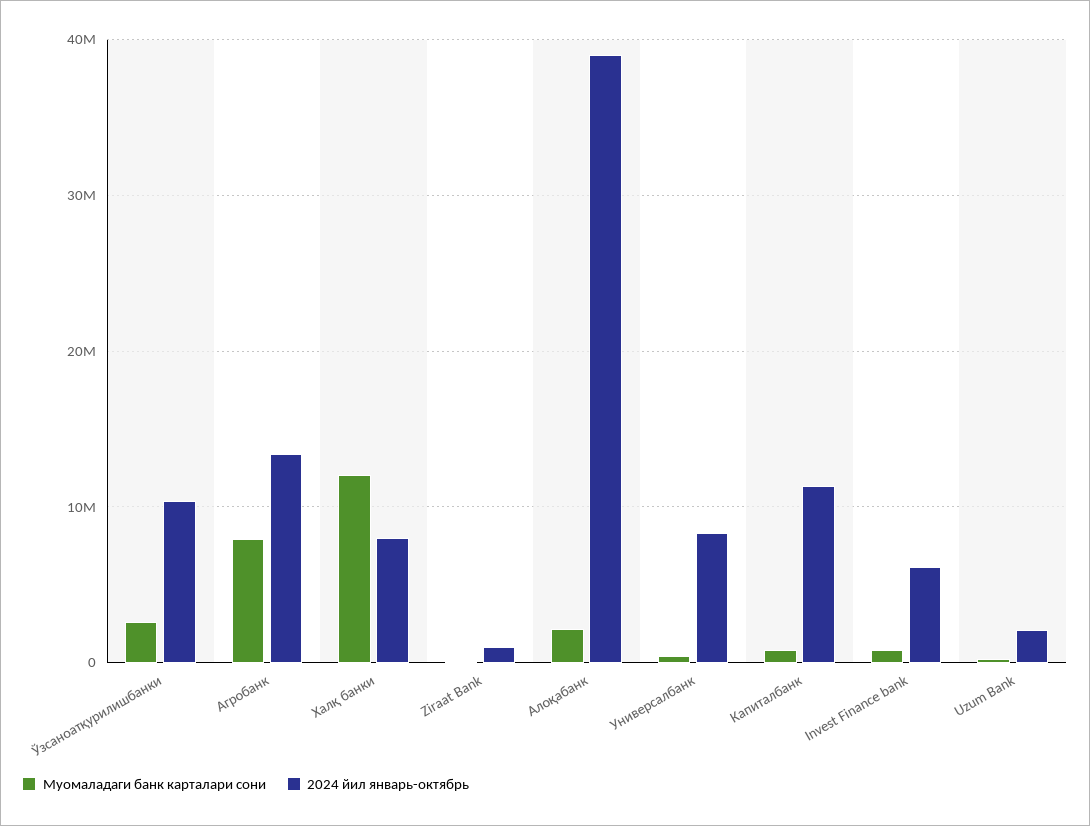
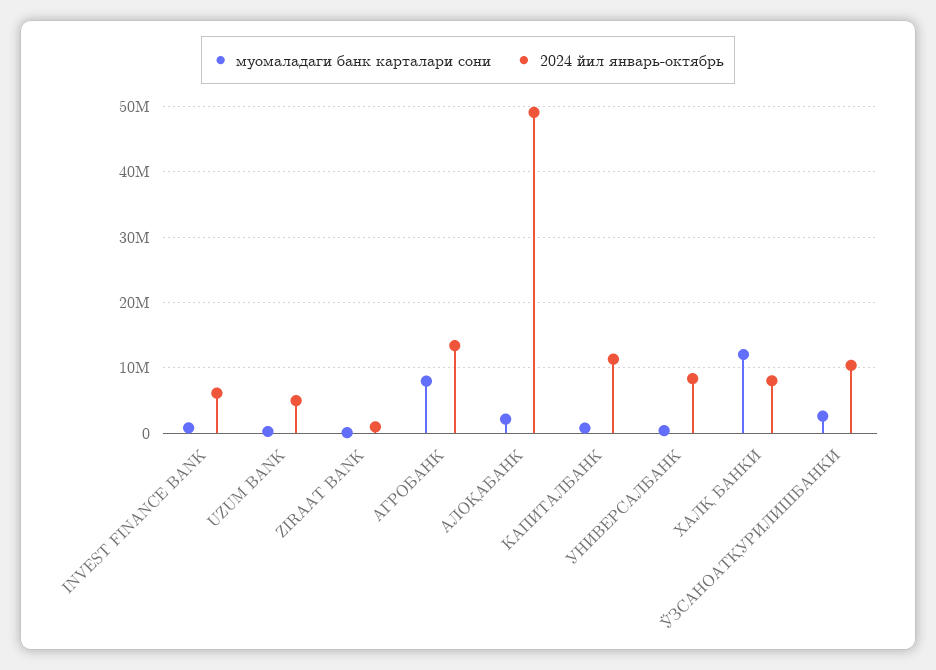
2024 йил январь-октябрь, Алоқабанк: 39000000 -> 49000000
2024 йил январь-октябрь, Uzum Bank: 2000000 -> 5000000

